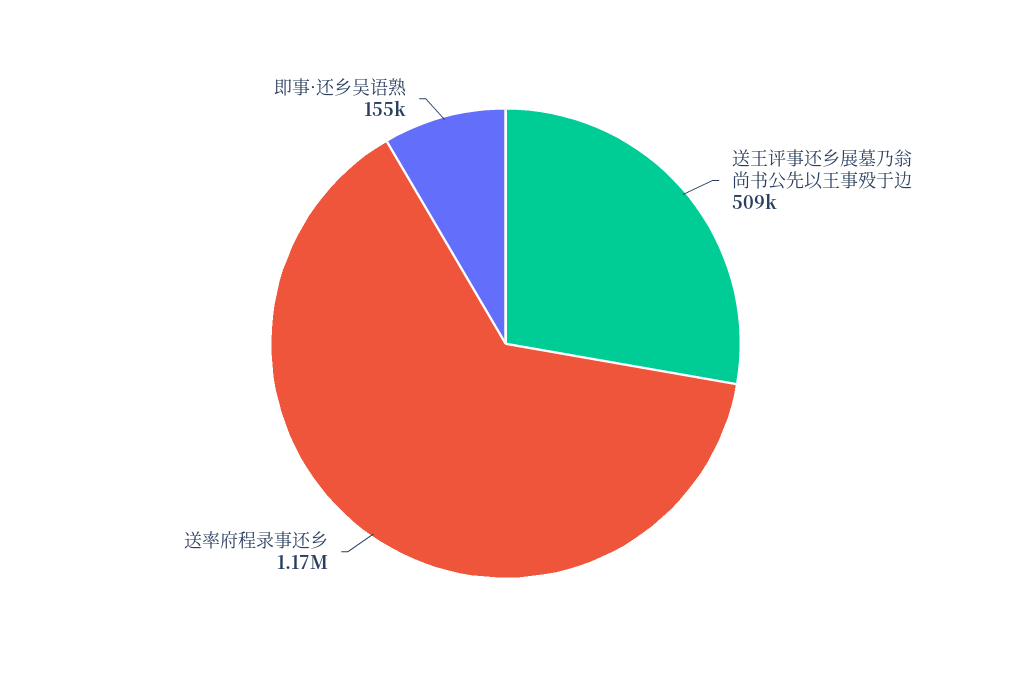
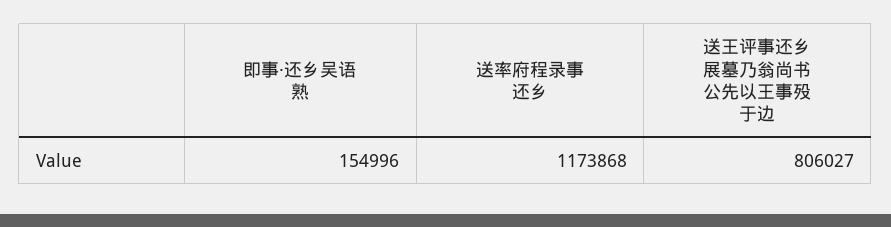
送王评事还乡展墓乃翁尚书公先以王事殁于边: 509000 -> 806027

